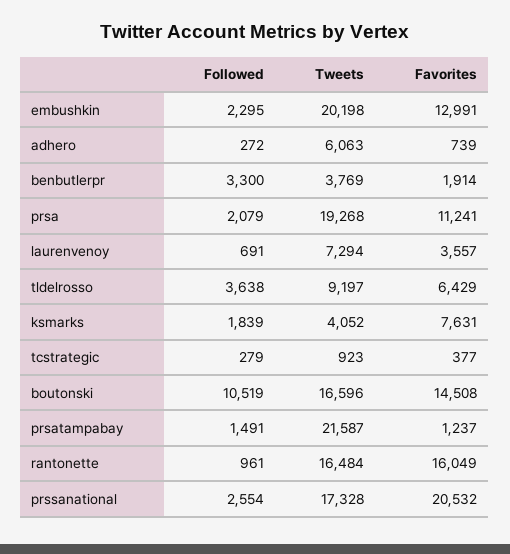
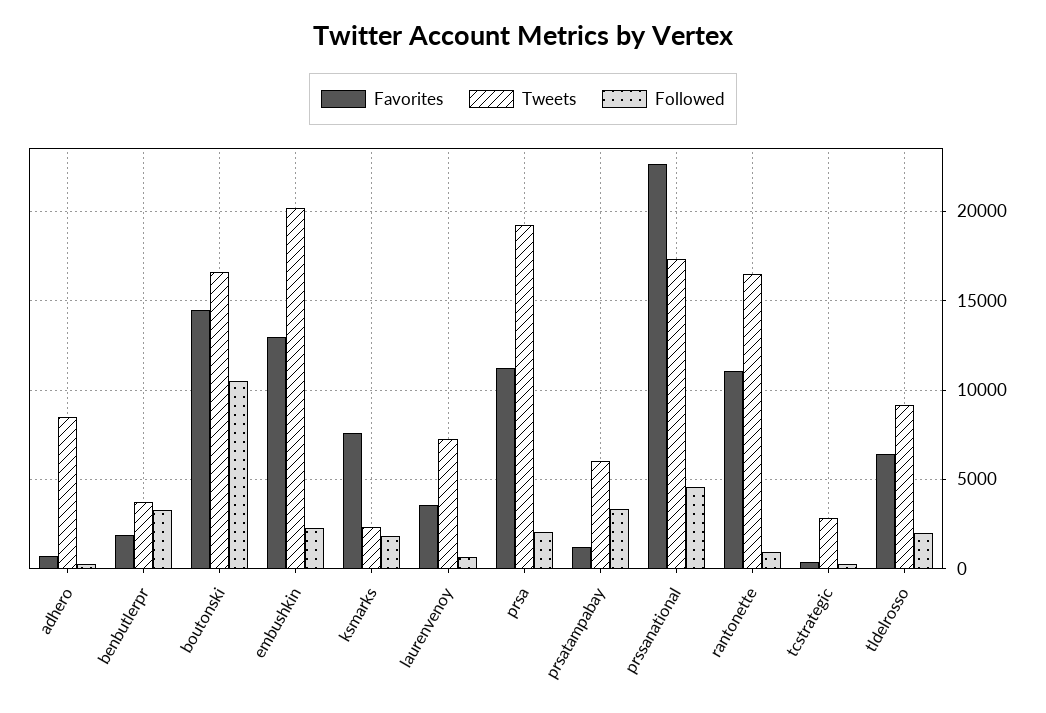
Tweets, adhero: 6063 -> 8500
Followed, tldelrosso: 3638 -> 2000
Tweets, ksmarks: 4052 -> 2500
Tweets, tcstrategic: 923 -> 3000
Followed, prsatampabay: 1491 -> 3500
Tweets, prsatampabay: 21587 -> 6000
Favorites, rantonette: 16049 -> 11000
Followed, prssanational: 2554 -> 4500
Favorites, prssanational: 20532 -> 22500

